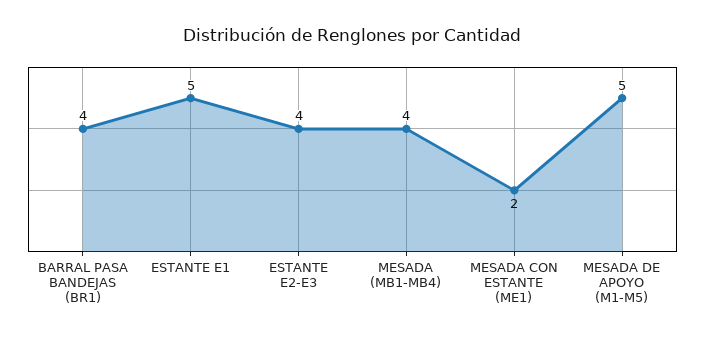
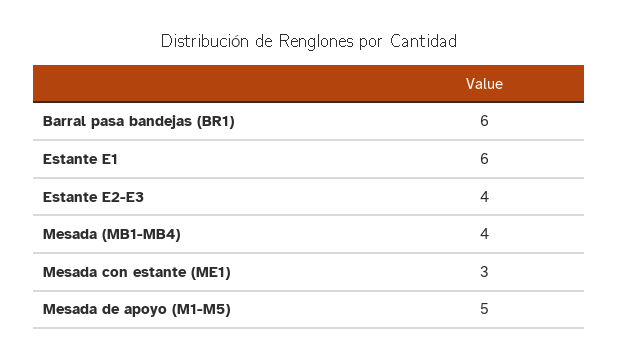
BARRAL PASA BANDEJAS (BR1): 4 -> 6
ESTANTE E1: 5 -> 6
MESADA CON ESTANTE (ME1): 2 -> 3

